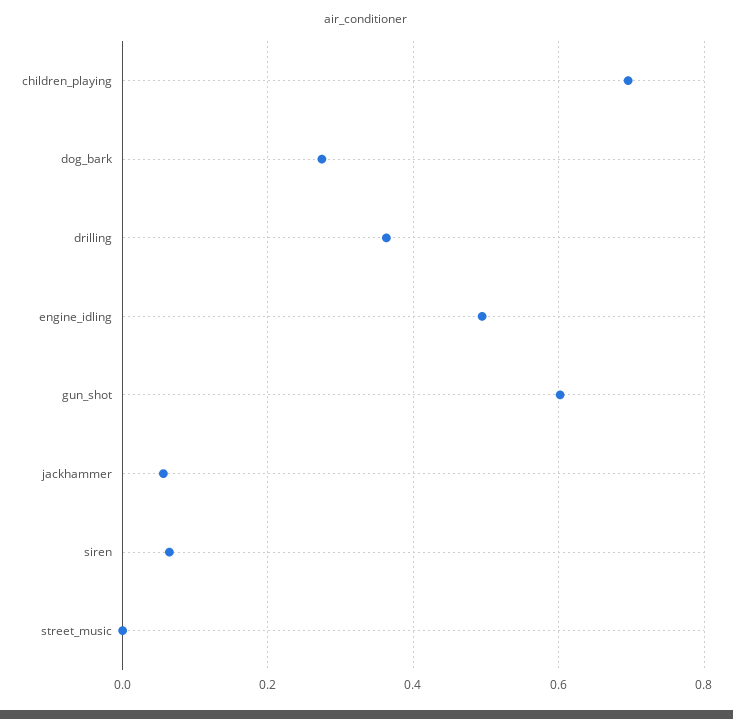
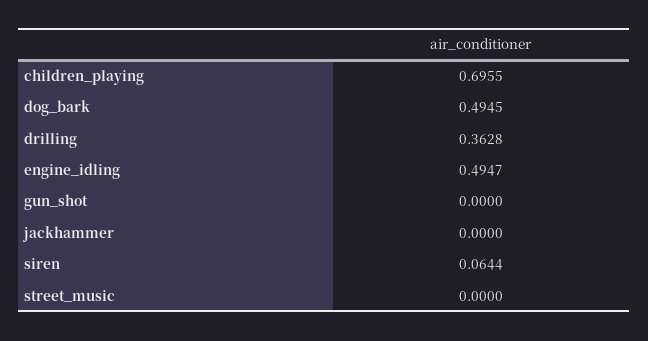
dog_bark: 0.28 -> 0.4945
gun_shot: 0.6 -> 0
jackhammer: 0.06 -> 0

